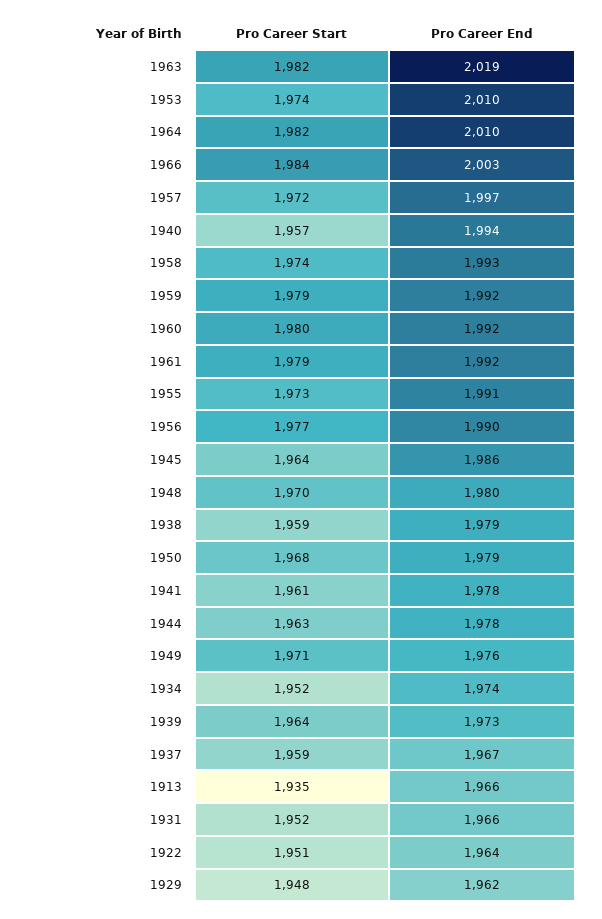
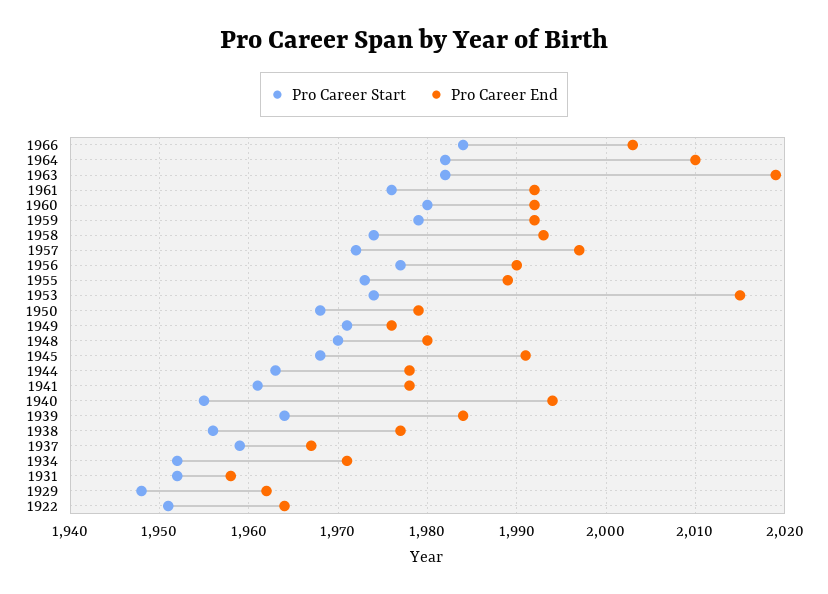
Pro Career End, 1953: 2010 -> 2015
Pro Career Start, 1940: 1957 -> 1955
Pro Career Start, 1961: 1979 -> 1976
Pro Career End, 1955: 1991 -> 1989
Pro Career Start, 1945: 1964 -> 1968
Pro Career End, 1945: 1986 -> 1991
Pro Career Start, 1938: 1959 -> 1956
Pro Career End, 1938: 1979 -> 1977
Pro Career End, 1934: 1974 -> 1971
Pro Career End, 1939: 1973 -> 1984
Pro Career Start, 1913: 1935 -> none
Pro Career End, 1913: 1966 -> none
Pro Career End, 1931: 1966 -> 1958

